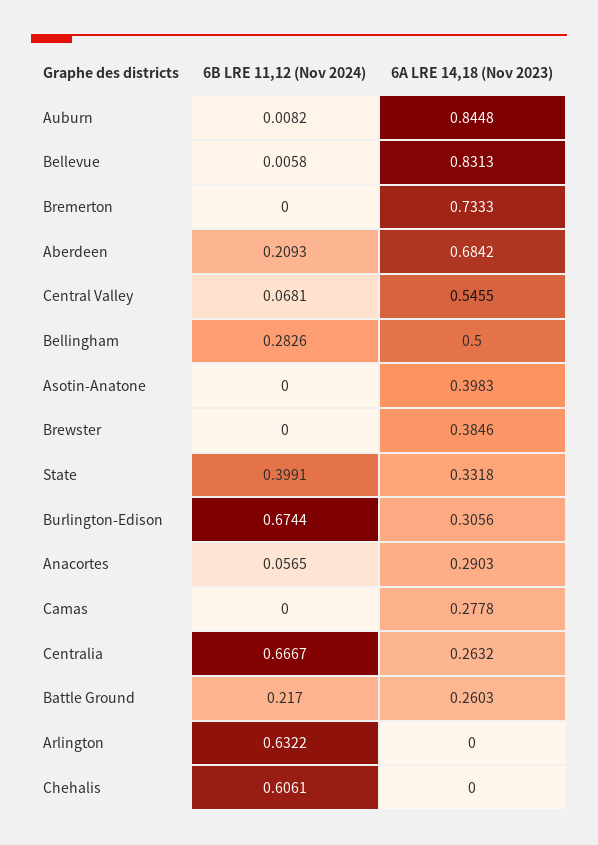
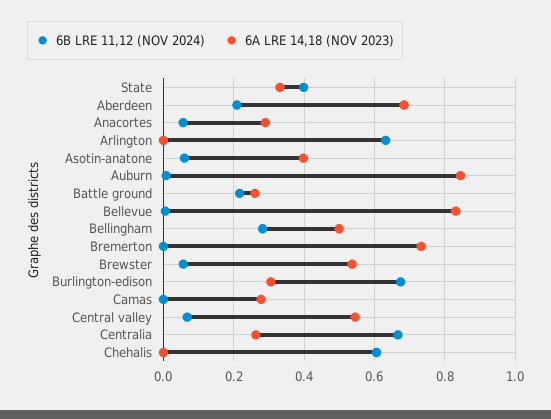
6B LRE 11,12 (Nov 2024), Asotin-Anatone: 0 -> 0.06
6B LRE 11,12 (Nov 2024), Brewster: 0 -> 0.06
6A LRE 14,18 (Nov 2023), Brewster: 0.3846 -> 0.54

